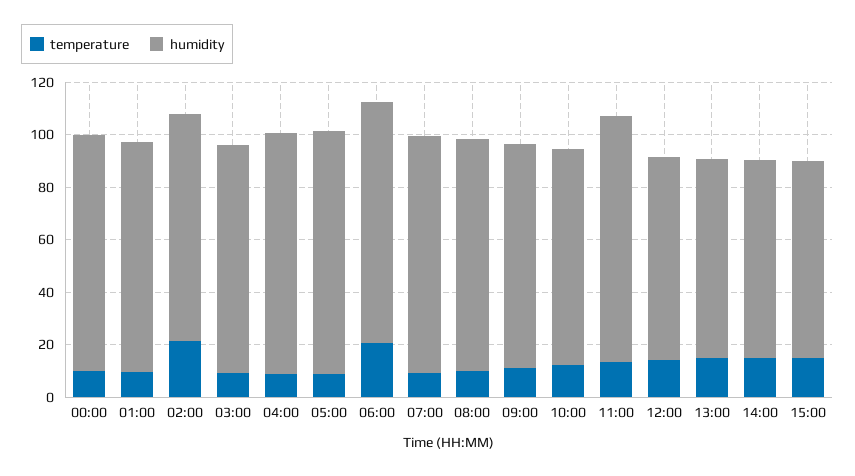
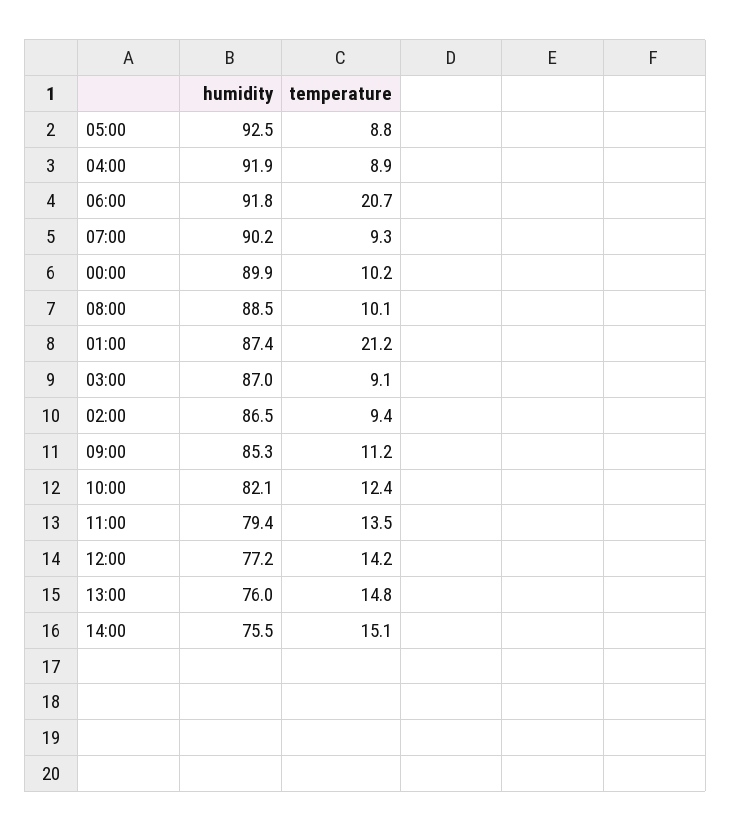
temperature, 01:00: 10 -> 21.2
temperature, 02:00: 20 -> 9.4
humidity, 11:00: 95 -> 79.4
temperature, 15:00: 15 -> none
humidity, 15:00: 75 -> none

